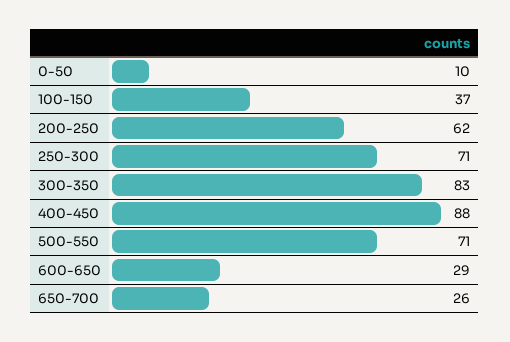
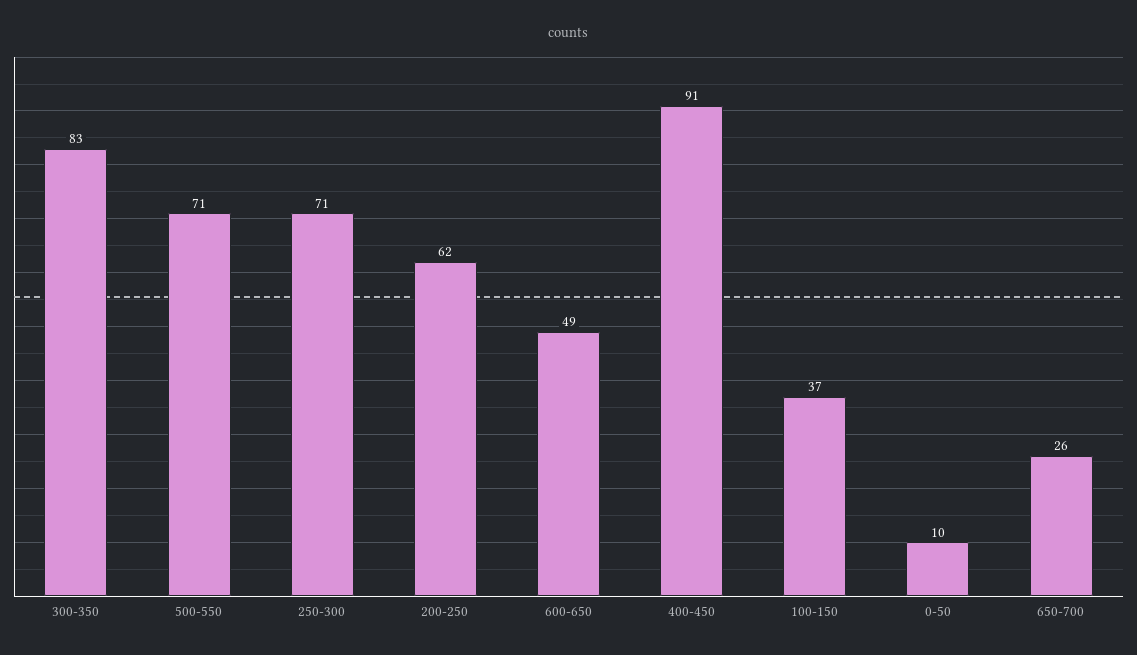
400-450: 88 -> 91
600-650: 29 -> 49

